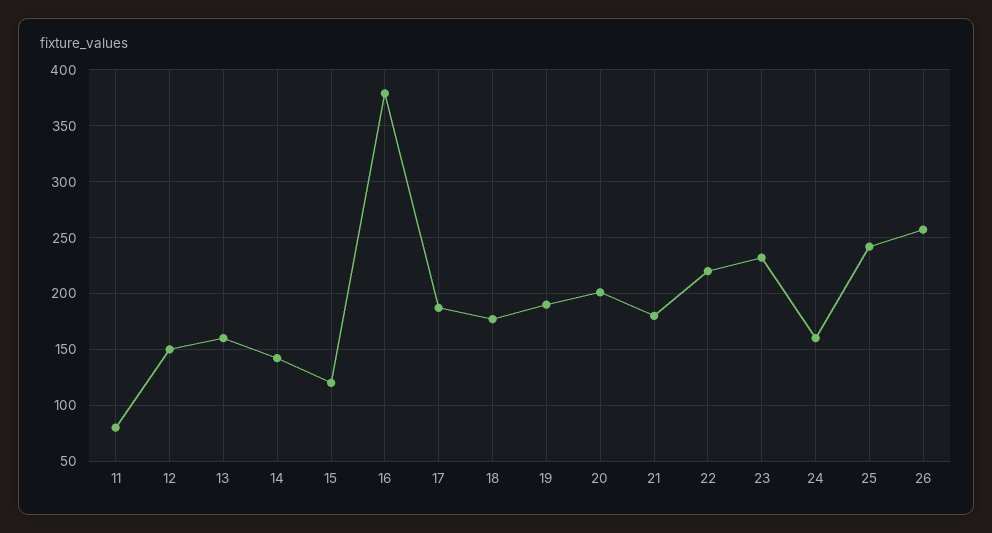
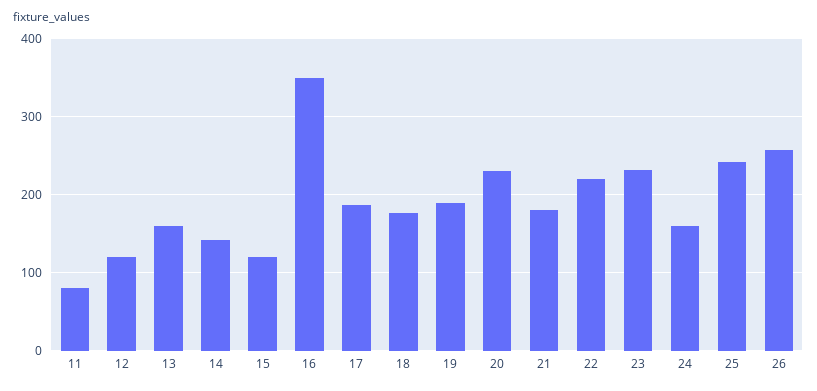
12: 150 -> 120
16: 380 -> 350
20: 200 -> 230

